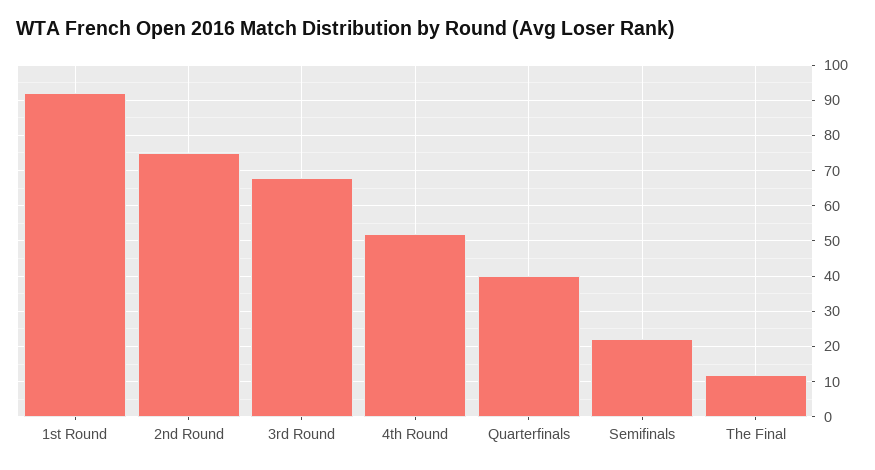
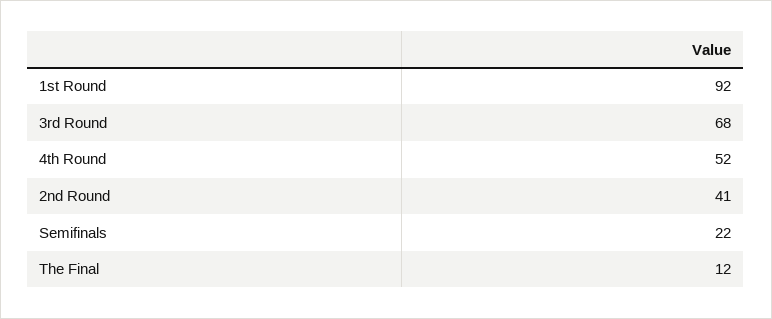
2nd Round: 75 -> 41
Quarterfinals: 40 -> none

